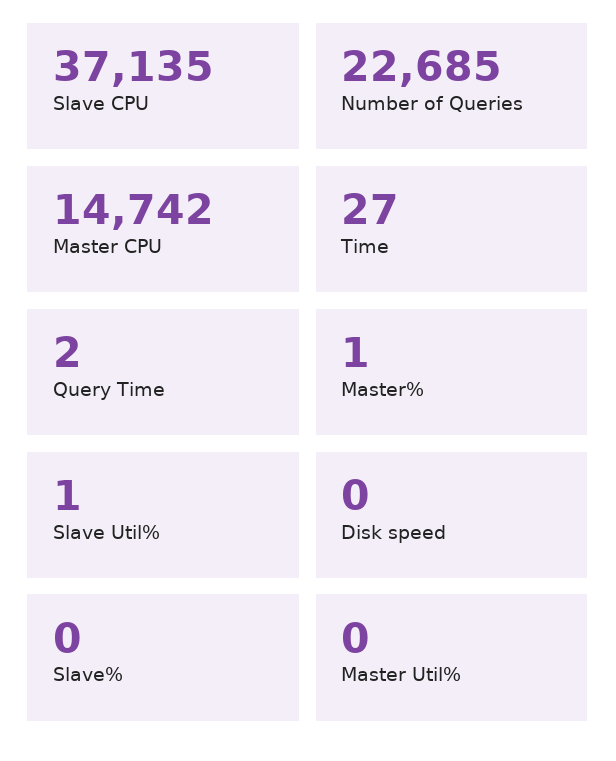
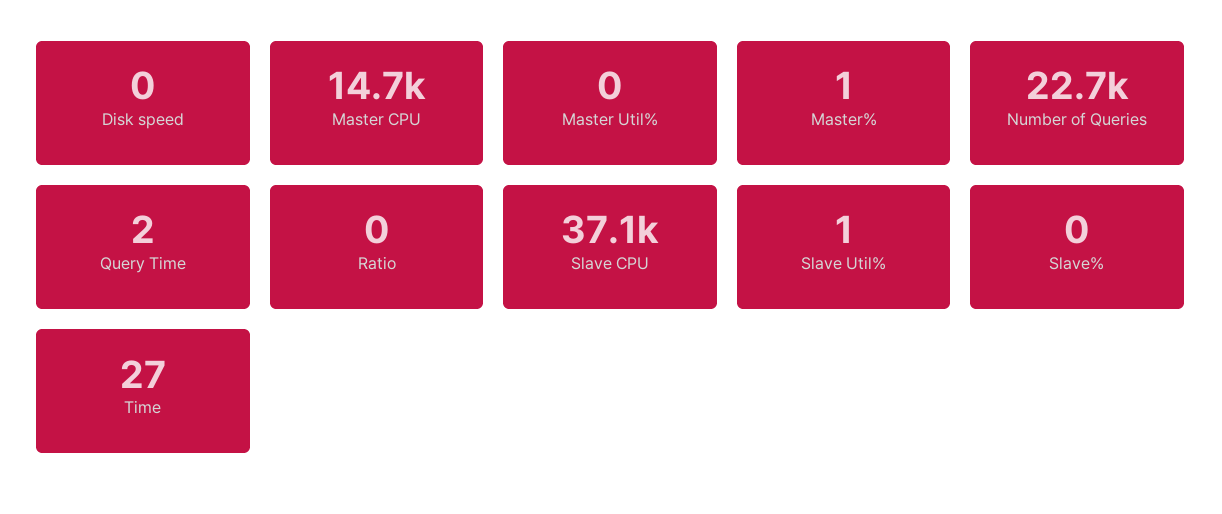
Ratio: none -> 0

